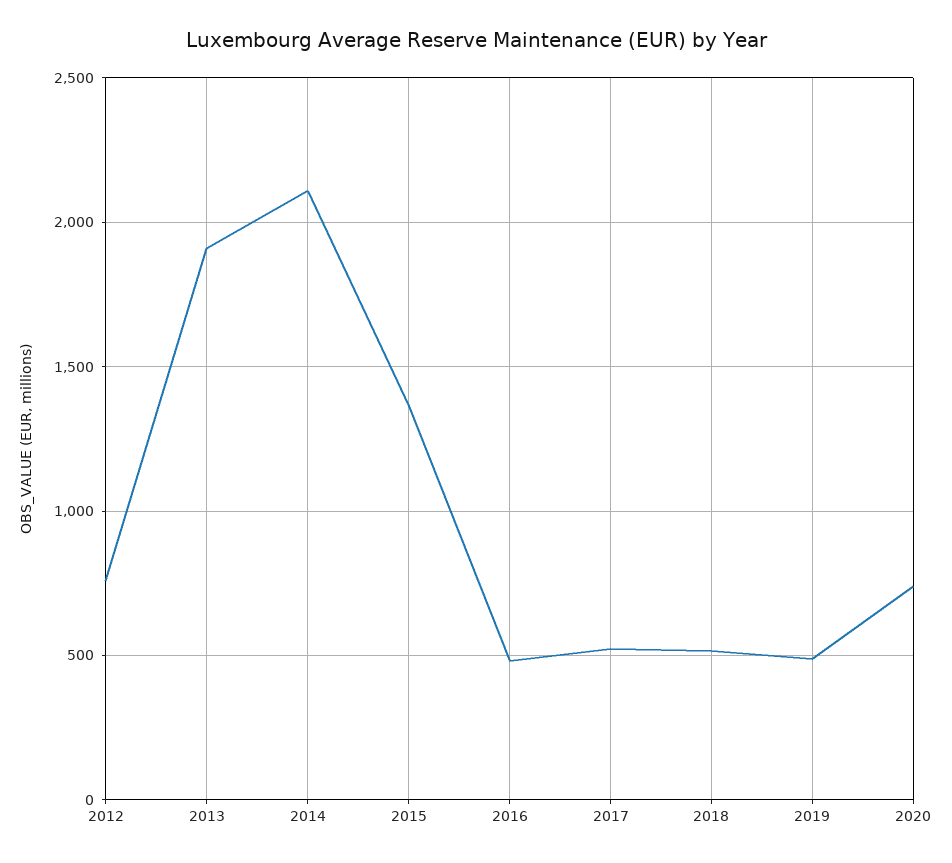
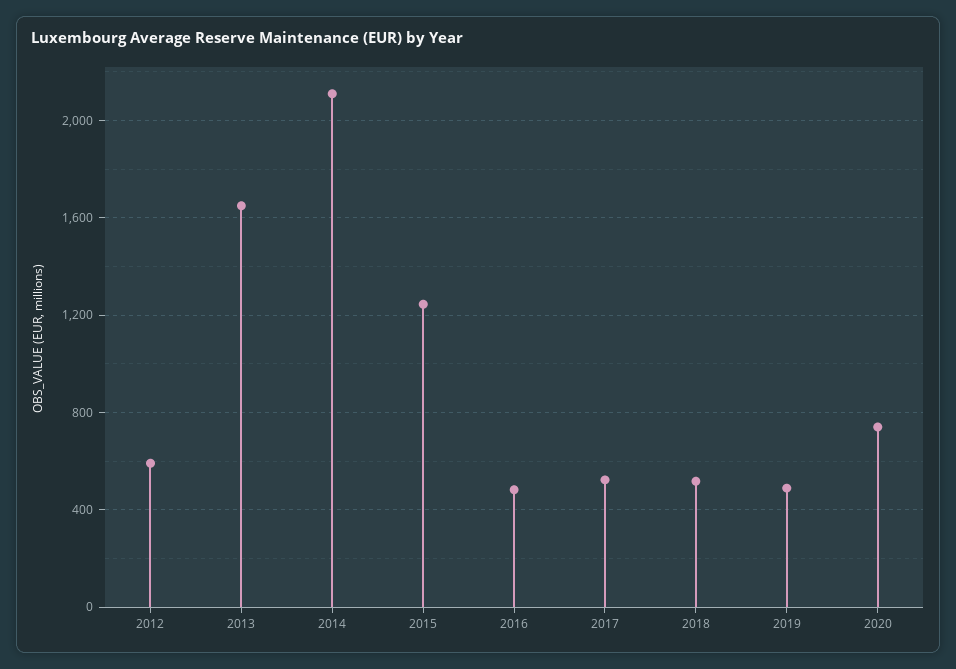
2012: 750 -> 600
2013: 1900 -> 1650
2015: 1350 -> 1250

